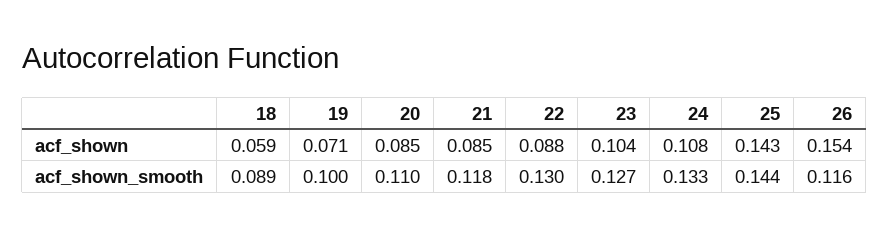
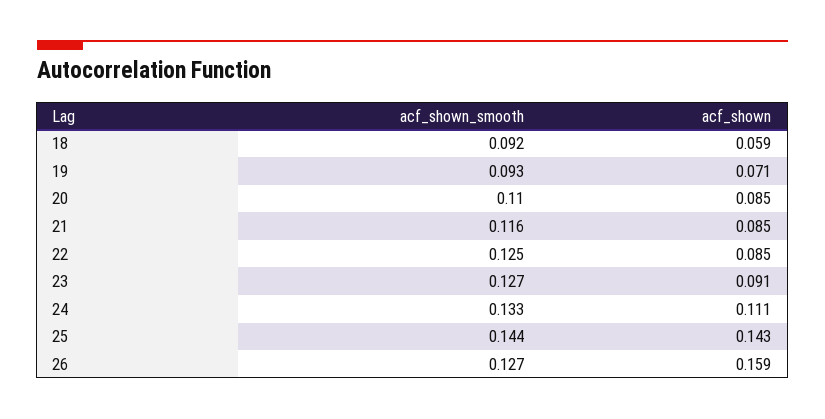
22, acf_shown: 0.088 -> 0.085
23, acf_shown: 0.104 -> 0.091
24, acf_shown: 0.108 -> 0.111
26, acf_shown: 0.154 -> 0.159
18, acf_shown_smooth: 0.089 -> 0.092
19, acf_shown_smooth: 0.1 -> 0.093
21, acf_shown_smooth: 0.118 -> 0.116
22, acf_shown_smooth: 0.13 -> 0.125
26, acf_shown_smooth: 0.116 -> 0.127

